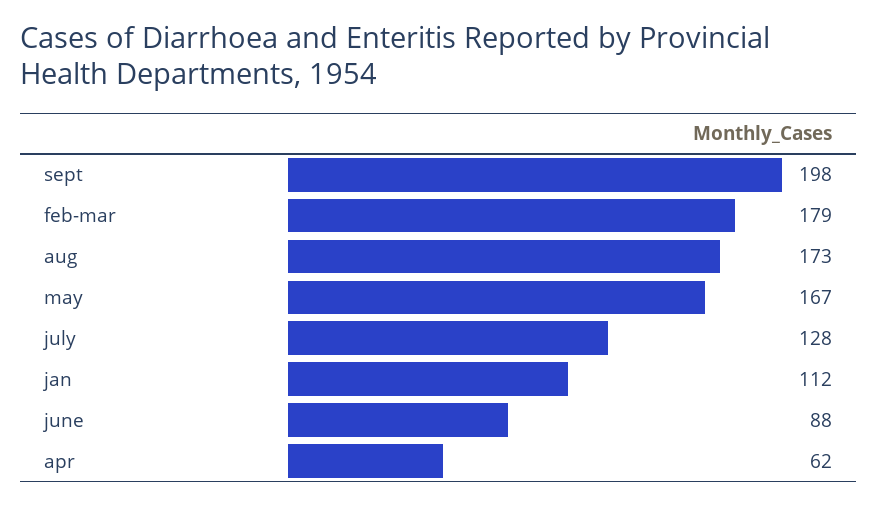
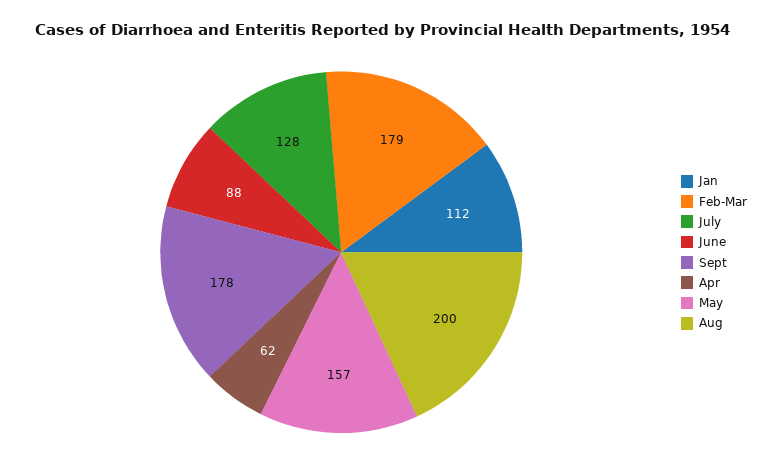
sept: 198 -> 178
aug: 173 -> 200
may: 167 -> 157

